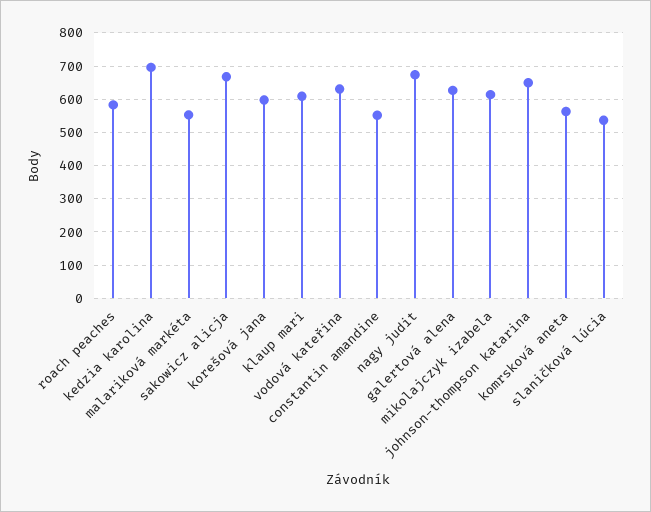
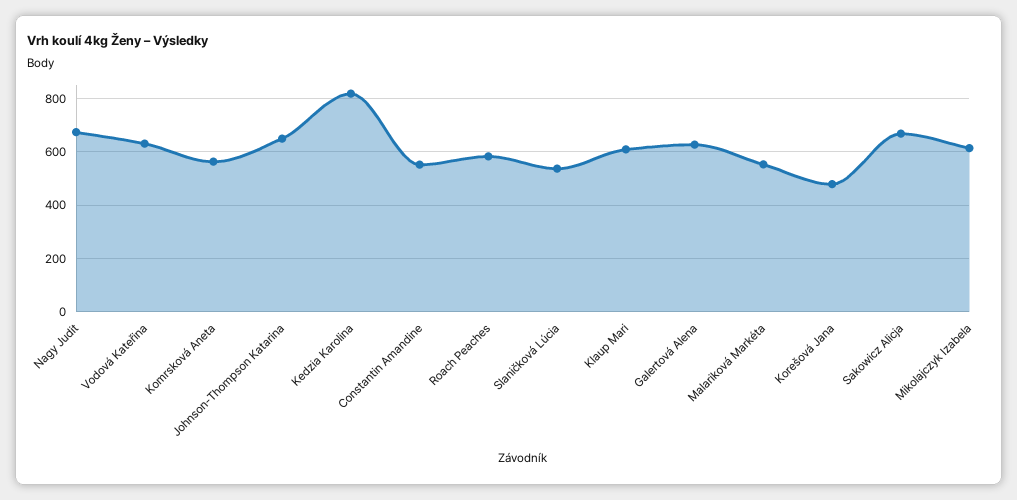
kedzia karolina: 700 -> 825
korešová jana: 600 -> 475

